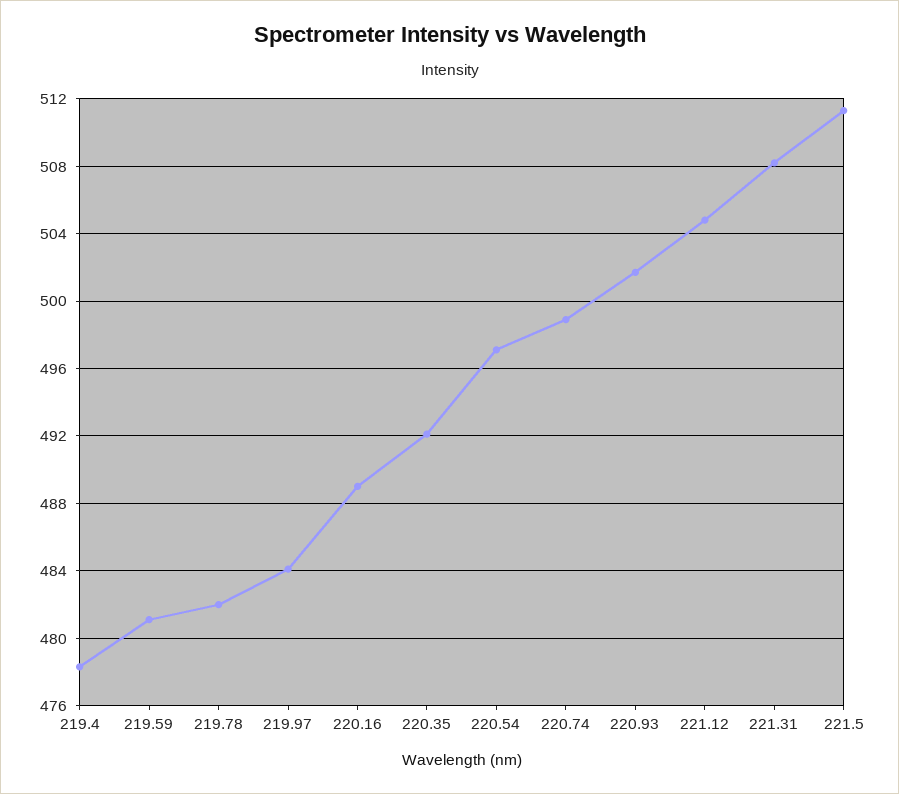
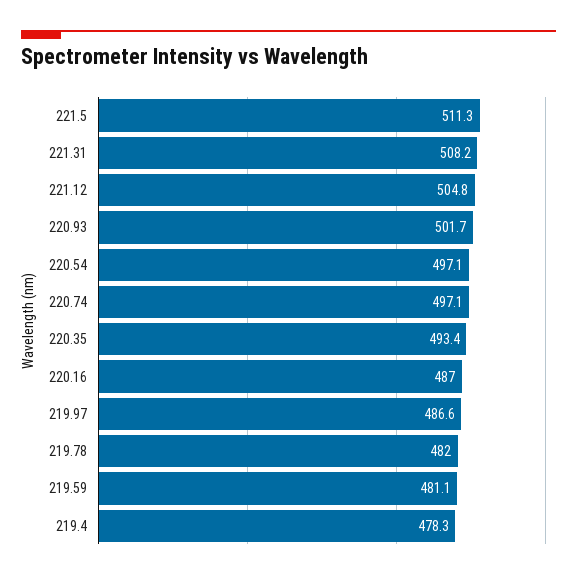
219.97: 484 -> 486.6
220.16: 489 -> 487
220.35: 492 -> 493.4
220.74: 499 -> 497.1

